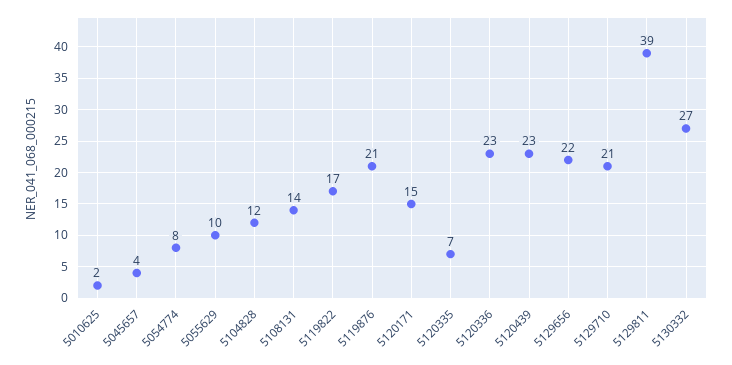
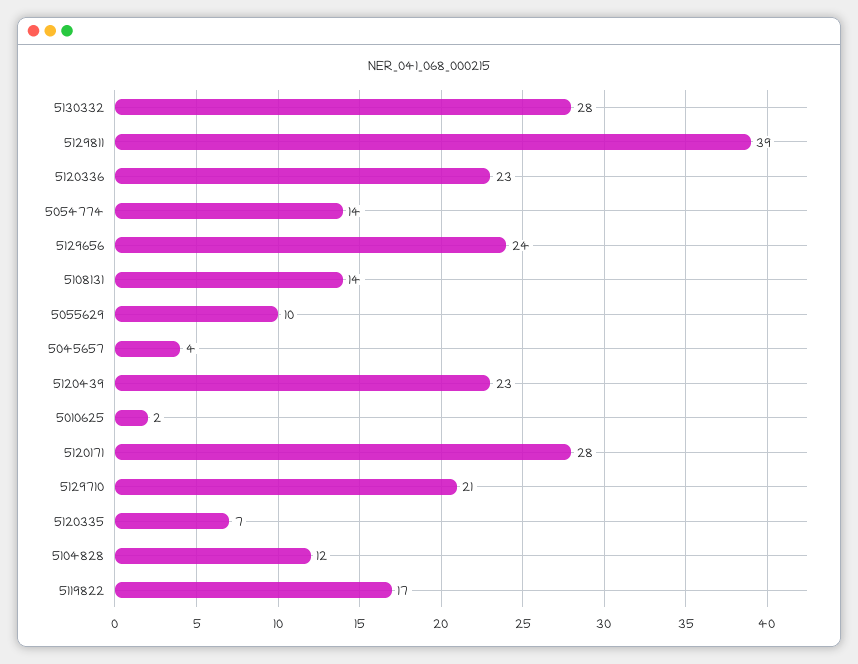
5054774: 8 -> 14
5119876: 21 -> none
5120171: 15 -> 28
5129656: 22 -> 24
5130332: 27 -> 28

